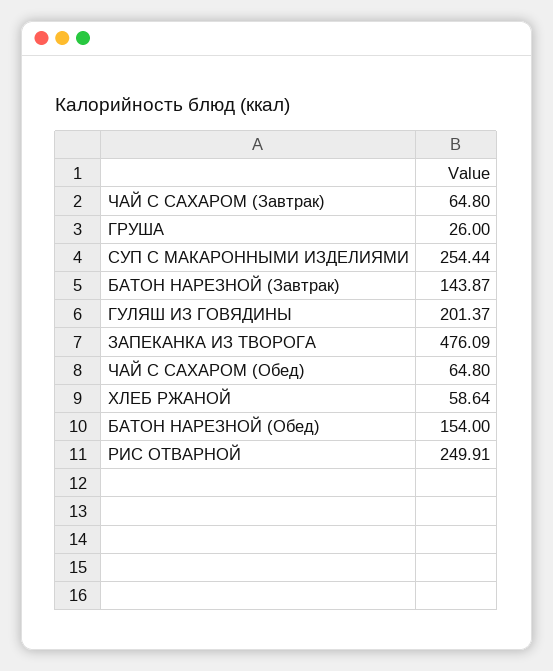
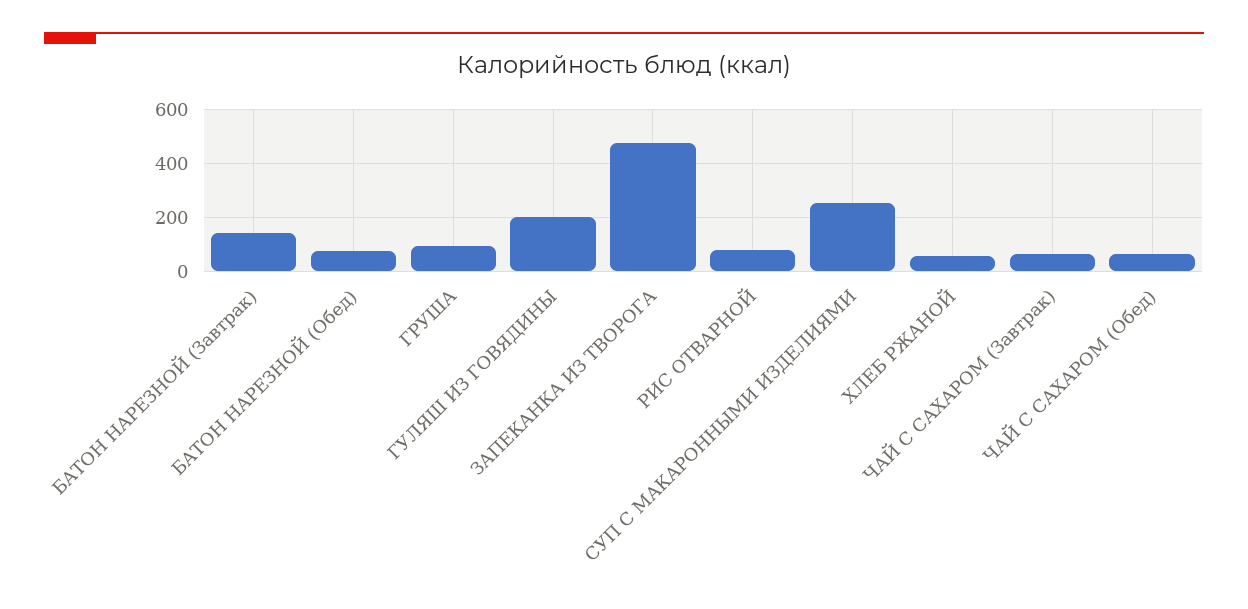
ГРУША: 26 -> 100
БАТОН НАРЕЗНОЙ (Обед): 154 -> 75
РИС ОТВАРНОЙ: 249.91 -> 75

